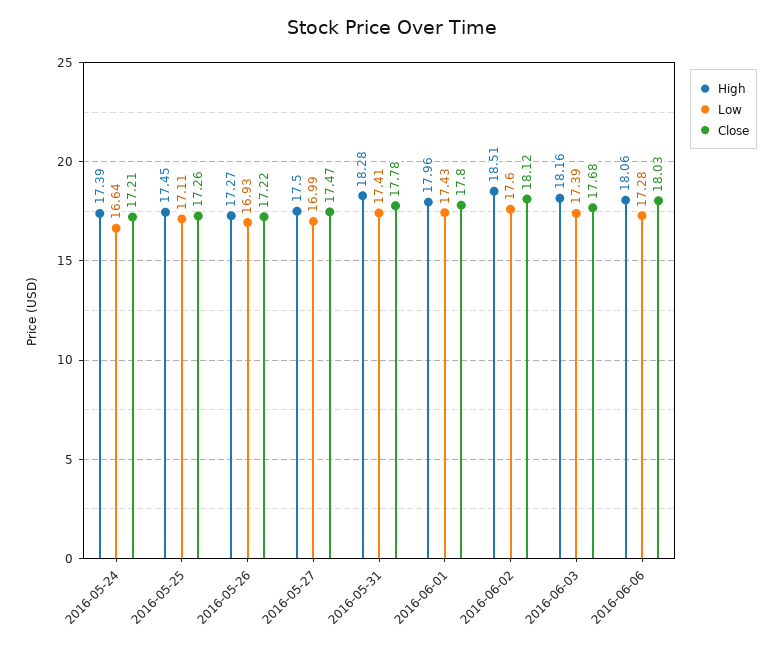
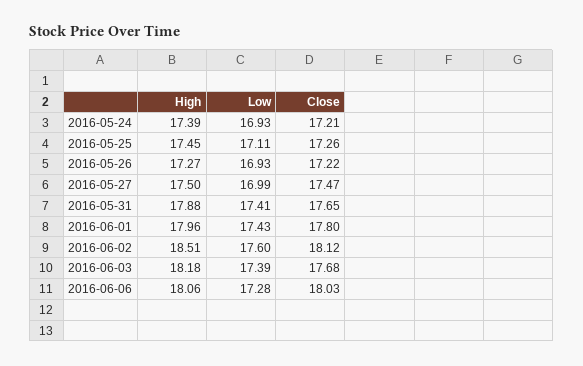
Low, 2016-05-24: 16.64 -> 16.93
High, 2016-05-31: 18.28 -> 17.88
Close, 2016-05-31: 17.78 -> 17.65
High, 2016-06-03: 18.16 -> 18.18

